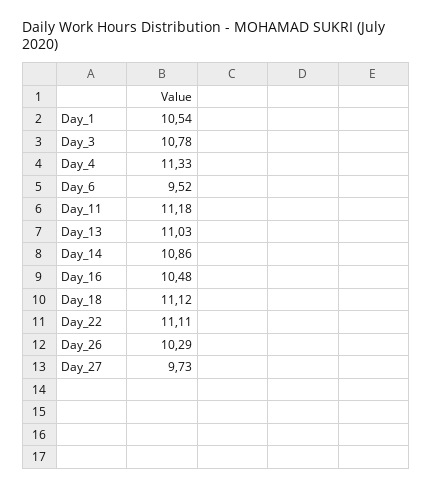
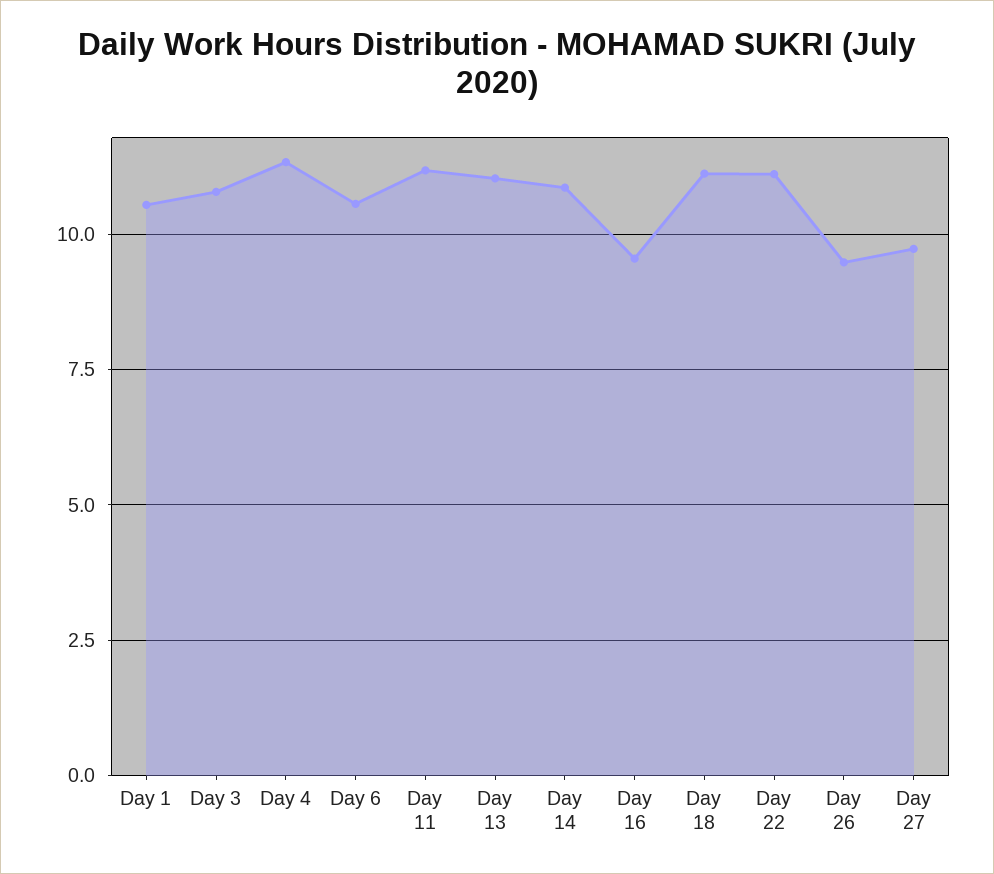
Day_6: 9.52 -> 10.5
Day_16: 10.48 -> 9.5
Day_26: 10.29 -> 9.5

